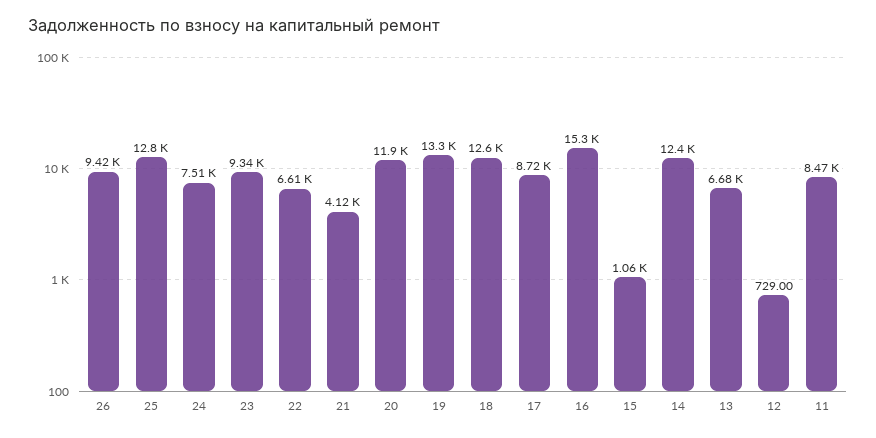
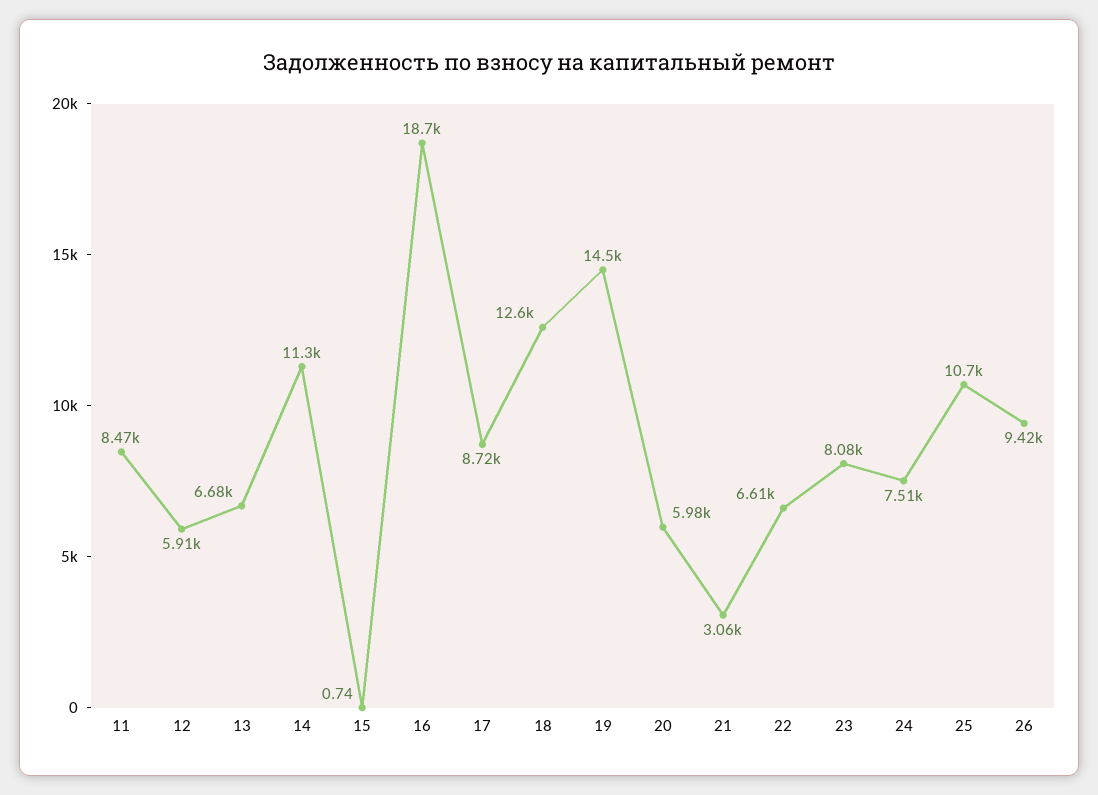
25: 12800 -> 10700
23: 9340 -> 8080
21: 4120 -> 3060
20: 11900 -> 5980
19: 13300 -> 14500
16: 15300 -> 18700
15: 1060 -> 0.74
14: 12400 -> 11300
12: 729 -> 5910

